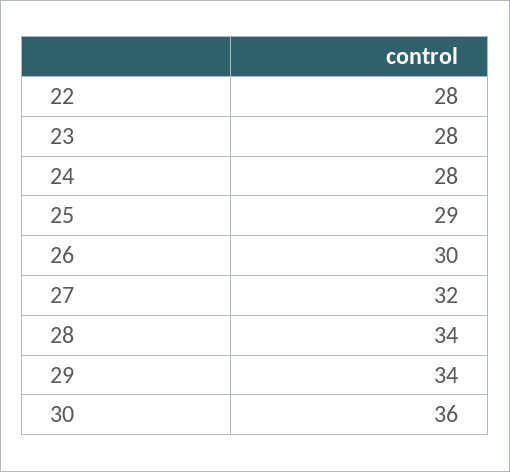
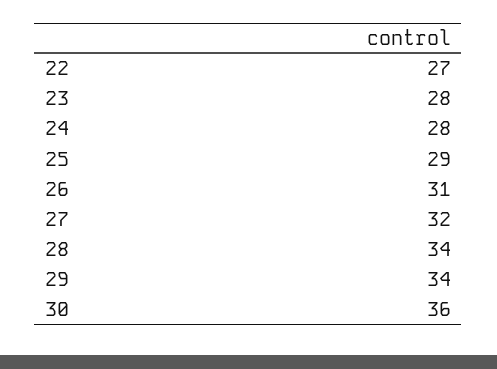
22: 28 -> 27
26: 30 -> 31

